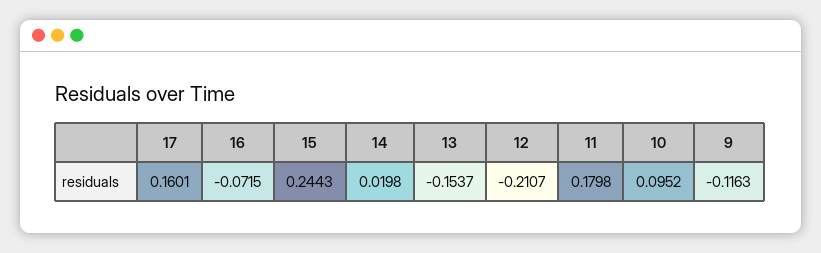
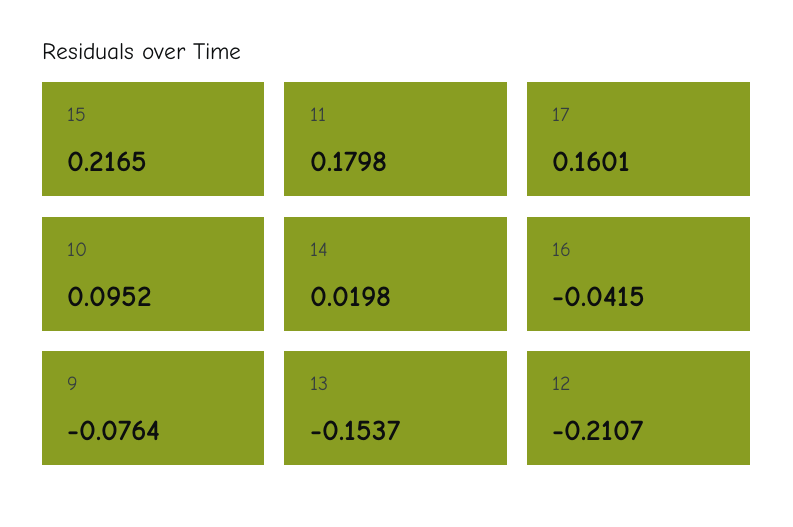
16: -0.0715 -> -0.0415
15: 0.2443 -> 0.2165
9: -0.1163 -> -0.0764

